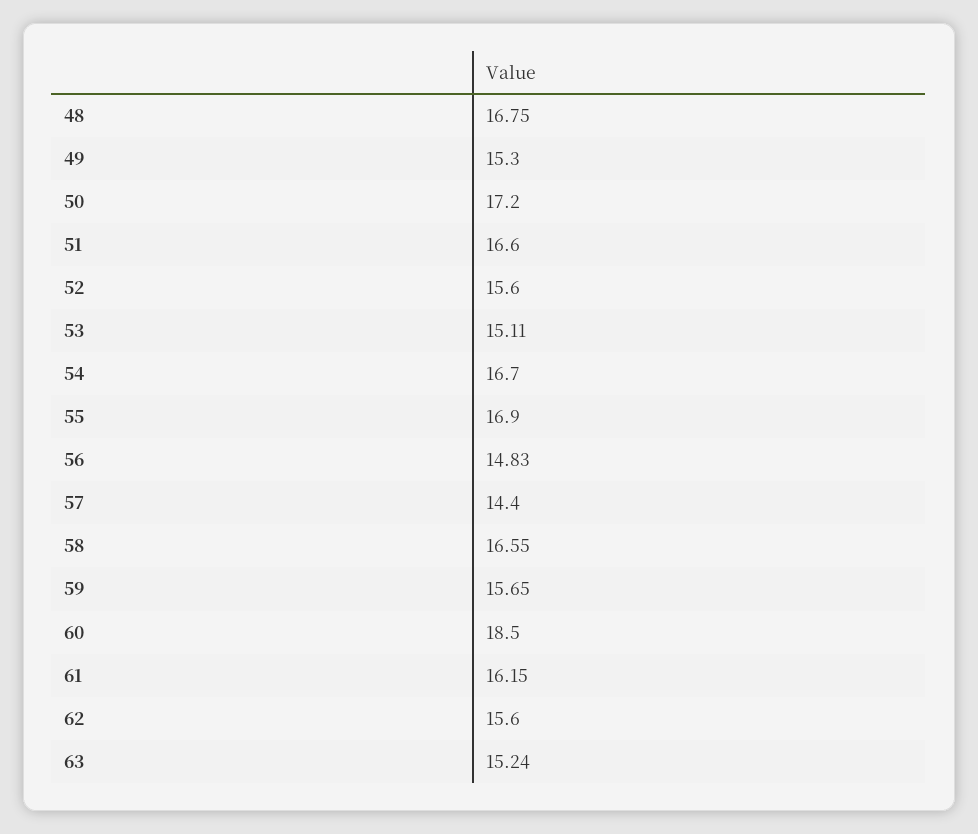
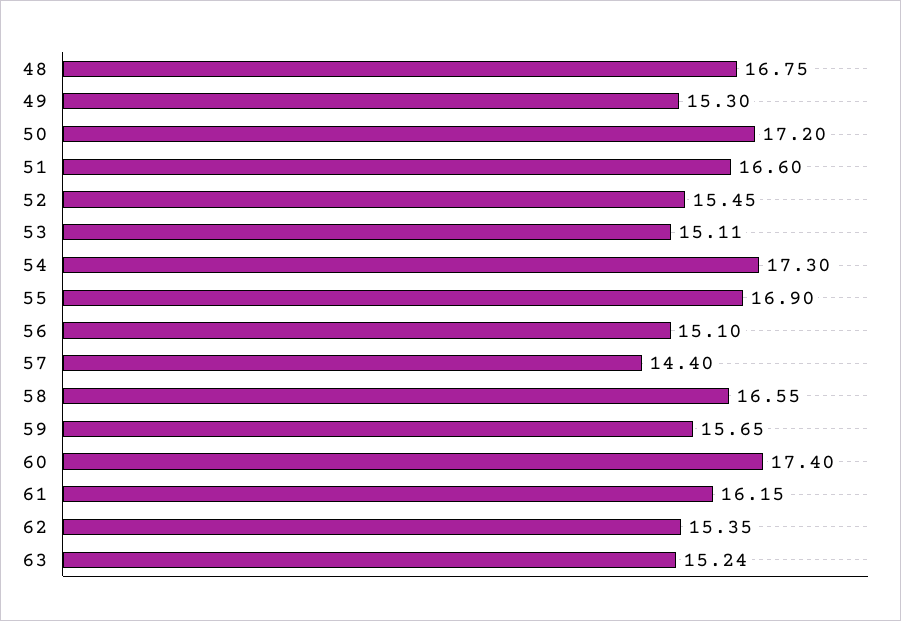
52: 15.6 -> 15.45
54: 16.7 -> 17.3
56: 14.83 -> 15.1
60: 18.5 -> 17.4
62: 15.6 -> 15.35

